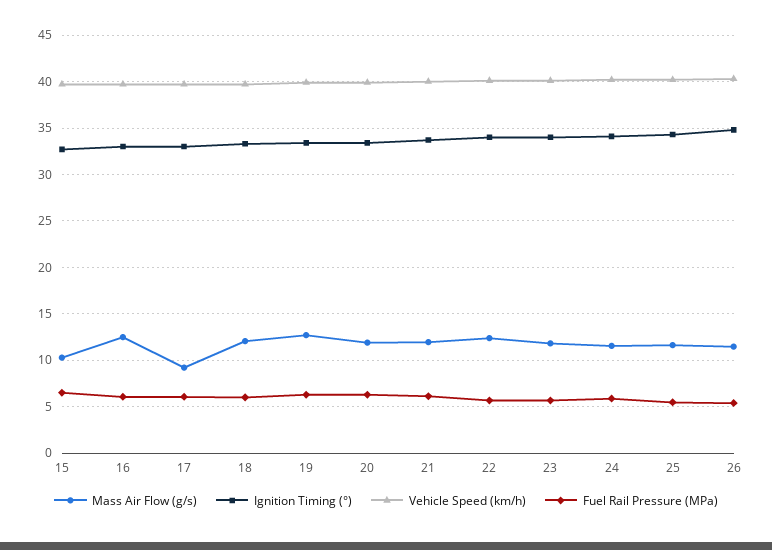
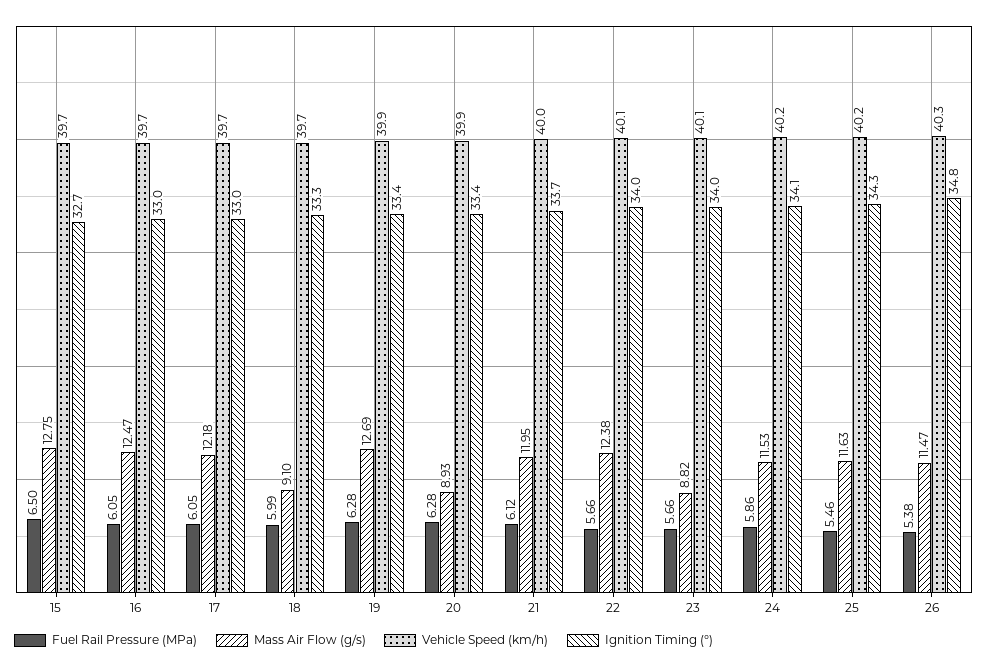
Mass Air Flow (g/s), 15: 10 -> 12.75
Mass Air Flow (g/s), 17: 9 -> 12.18
Mass Air Flow (g/s), 18: 12 -> 9.1
Mass Air Flow (g/s), 20: 12 -> 8.93
Mass Air Flow (g/s), 23: 12 -> 8.82

